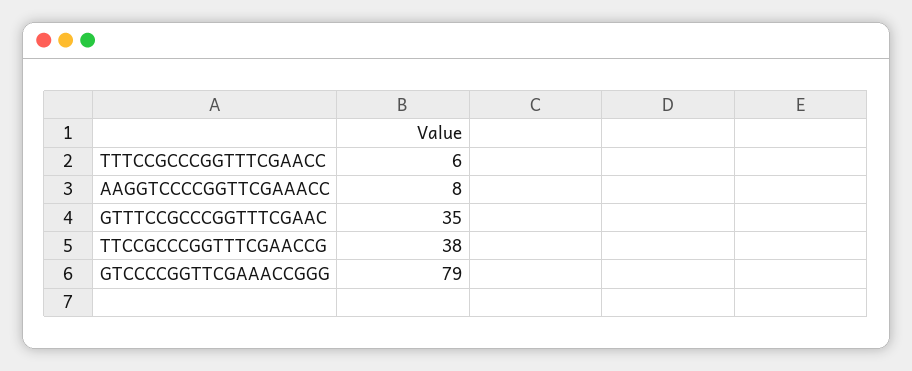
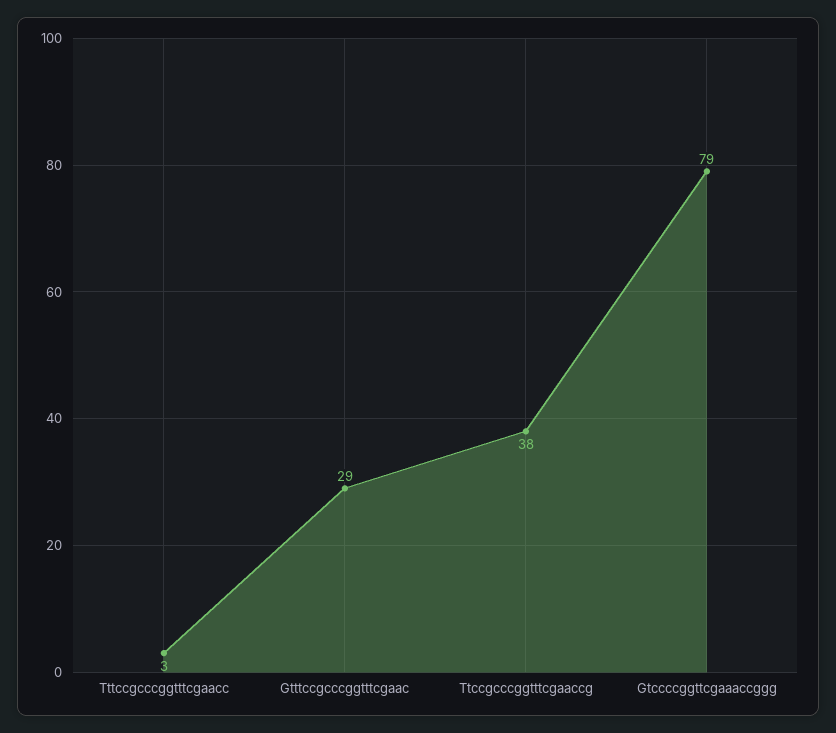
TTTCCGCCCGGTTTCGAACC: 6 -> 3
AAGGTCCCCGGTTCGAAACC: 8 -> none
GTTTCCGCCCGGTTTCGAAC: 35 -> 29

